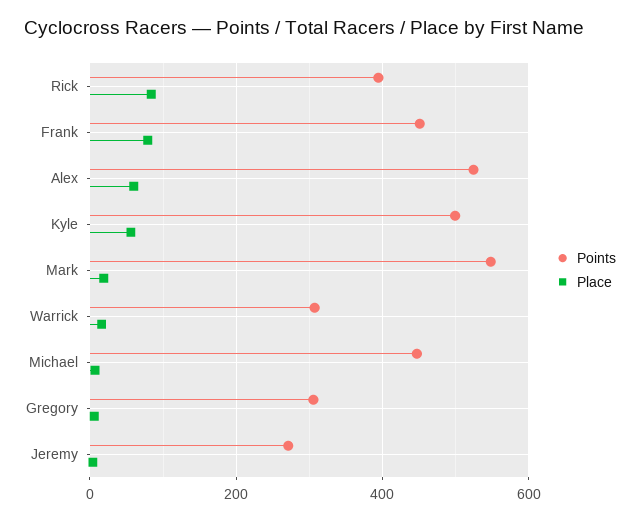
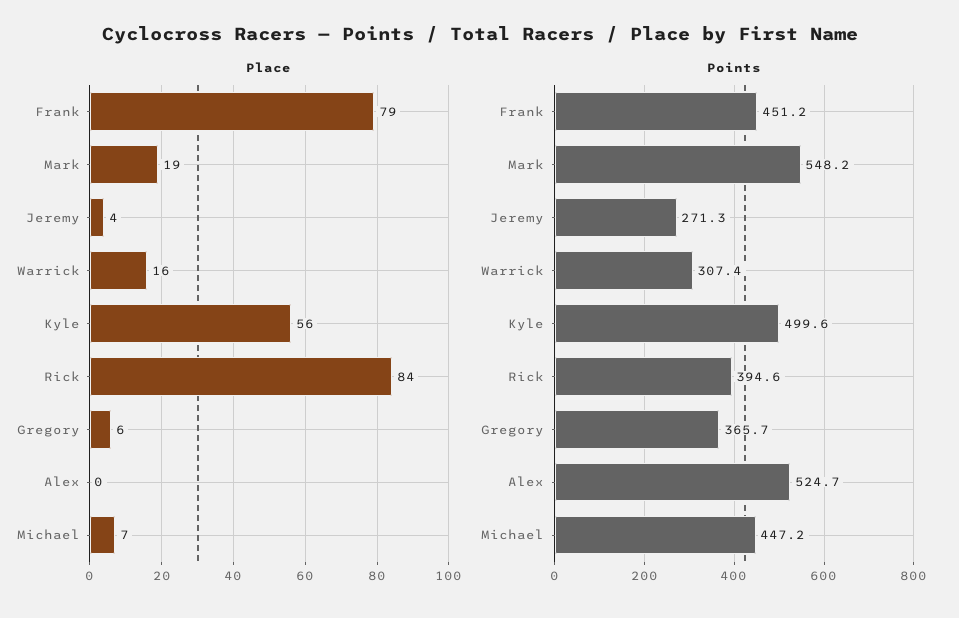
Place, Alex: 60 -> 0
Points, Gregory: 300 -> 365.7

